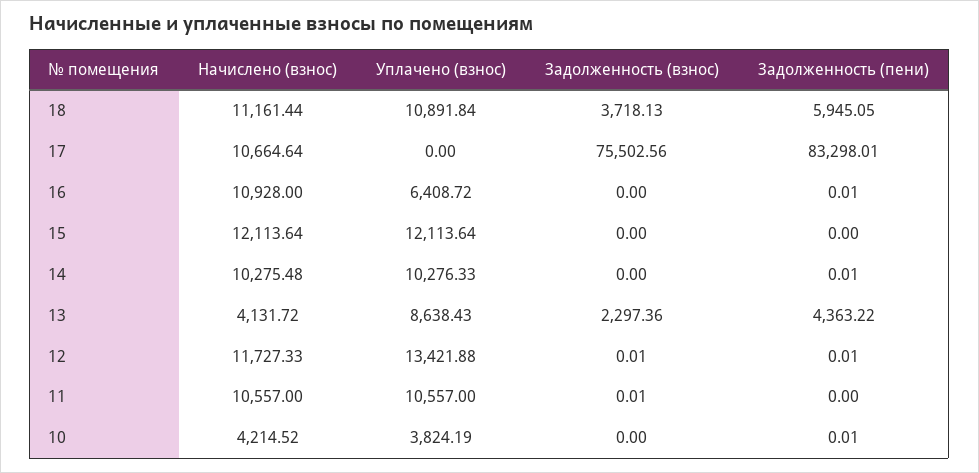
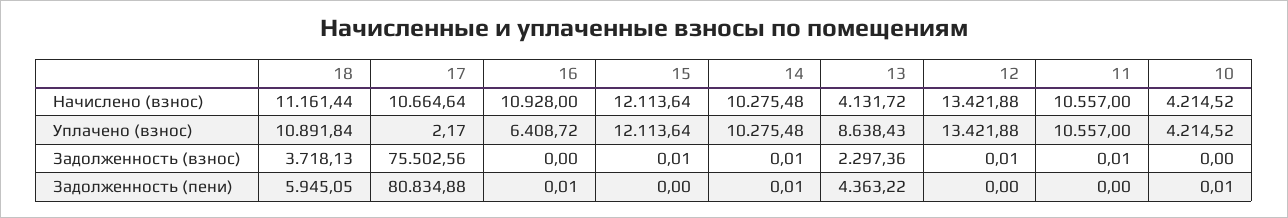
Уплачено (взнос), 17: 0 -> 2.17
Задолженность (пени), 17: 83298.01 -> 80834.88
Задолженность (взнос), 15: 0 -> 0.01
Уплачено (взнос), 14: 10276.33 -> 10275.48
Задолженность (взнос), 14: 0 -> 0.01
Начислено (взнос), 12: 11727.33 -> 13421.88
Задолженность (пени), 12: 0.01 -> 0
Уплачено (взнос), 10: 3824.19 -> 4214.52

